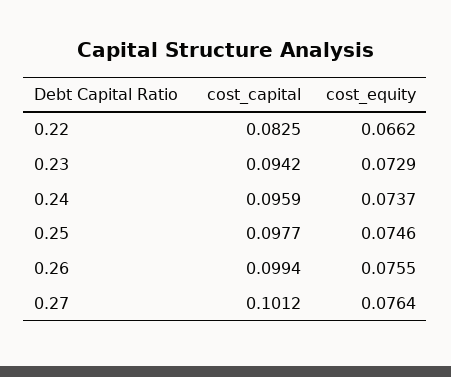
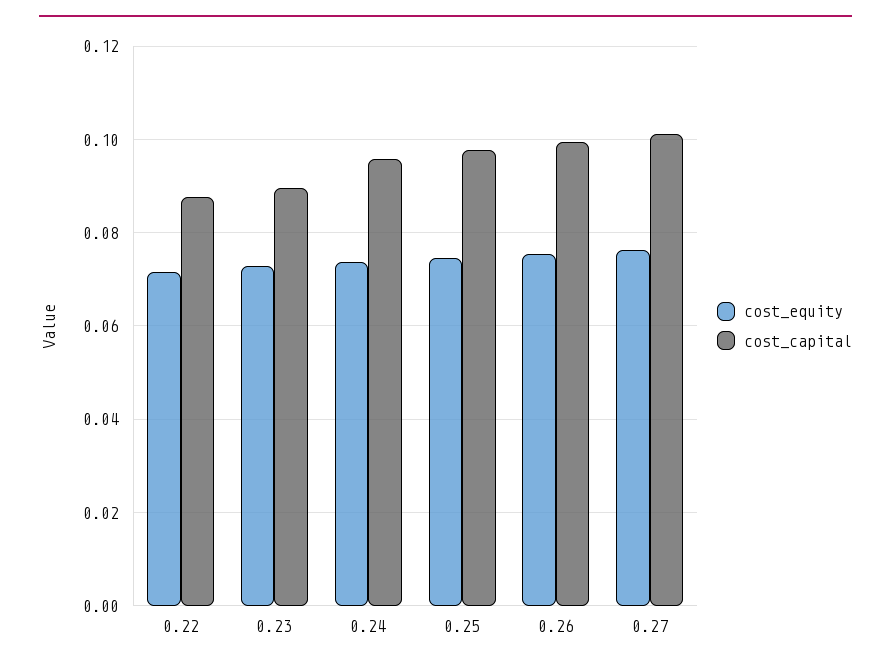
cost_capital, 0.22: 0.0825 -> 0.088
cost_equity, 0.22: 0.0662 -> 0.072
cost_capital, 0.23: 0.0942 -> 0.09

